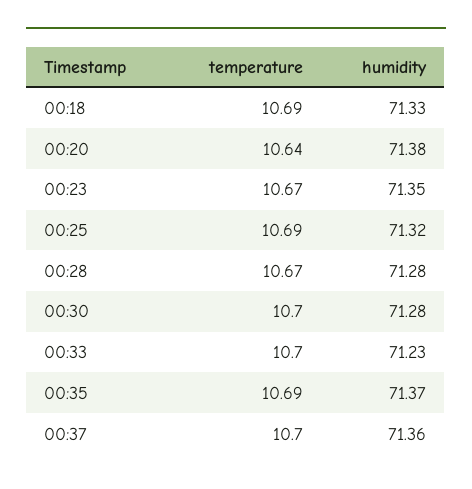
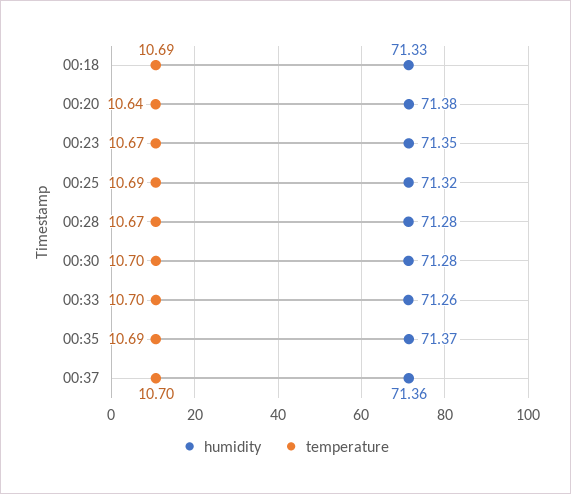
humidity, 00:33: 71.23 -> 71.26

